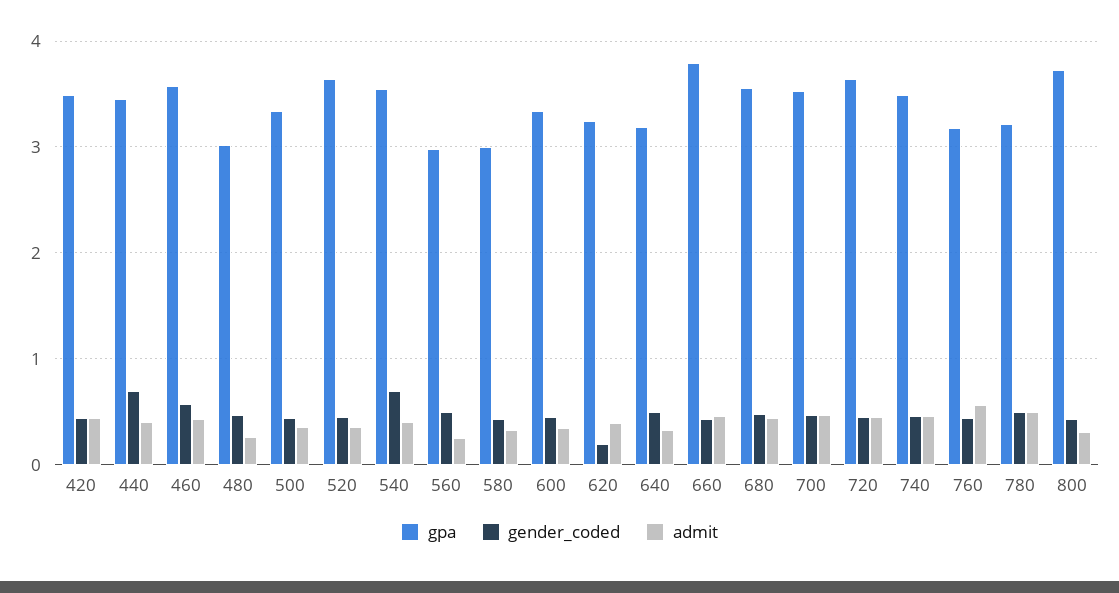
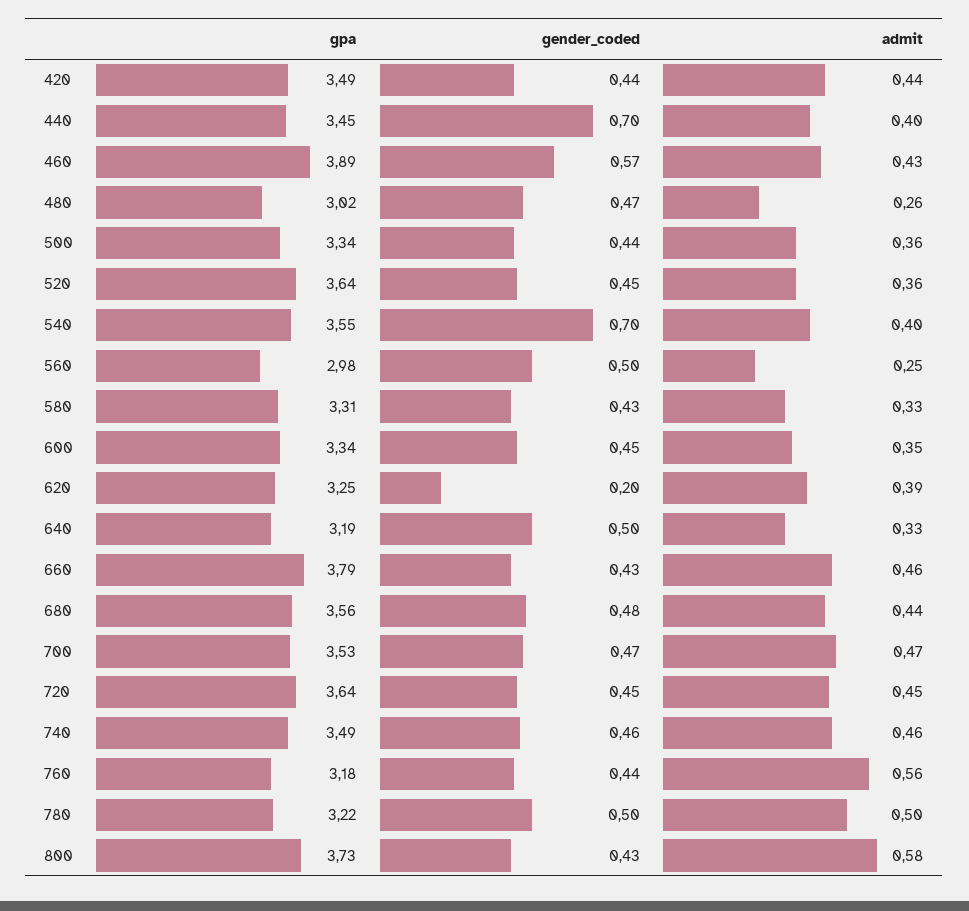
gpa, 460: 3.6 -> 3.89
gpa, 580: 3 -> 3.31
admit, 800: 0.3 -> 0.58

